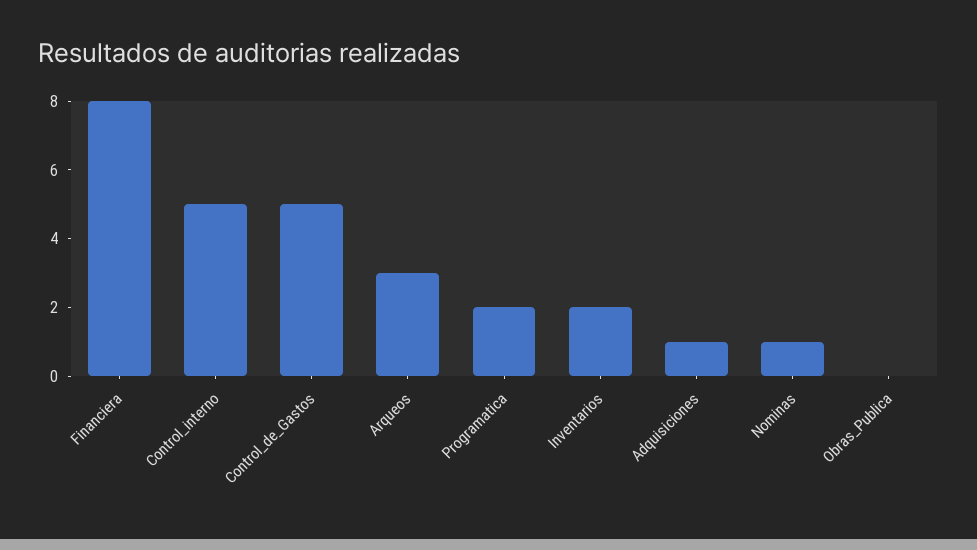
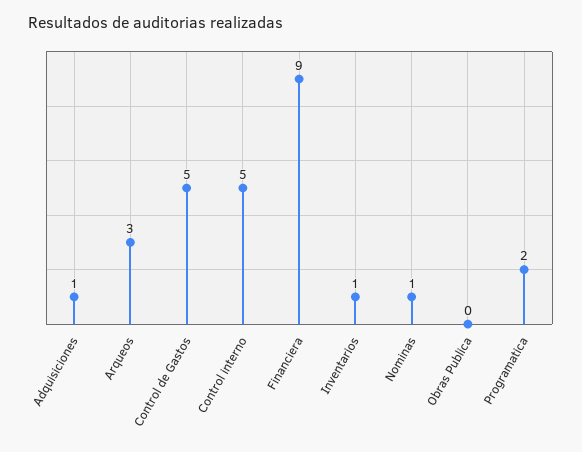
Financiera: 8 -> 9
Inventarios: 2 -> 1

